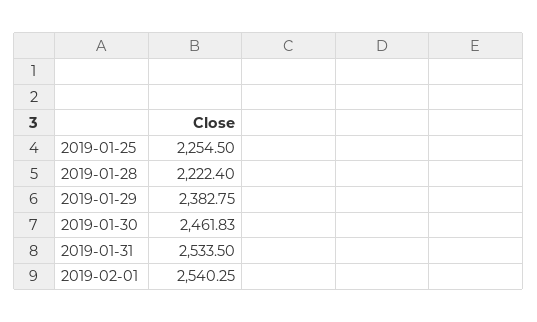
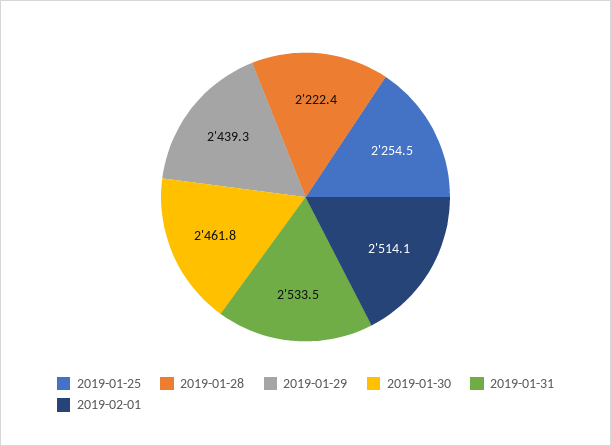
2019-01-29: 2382.75 -> 2439.3
2019-02-01: 2540.25 -> 2514.1

